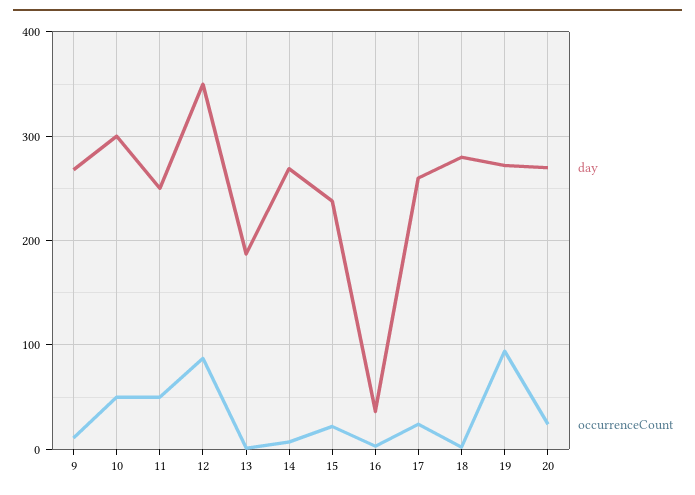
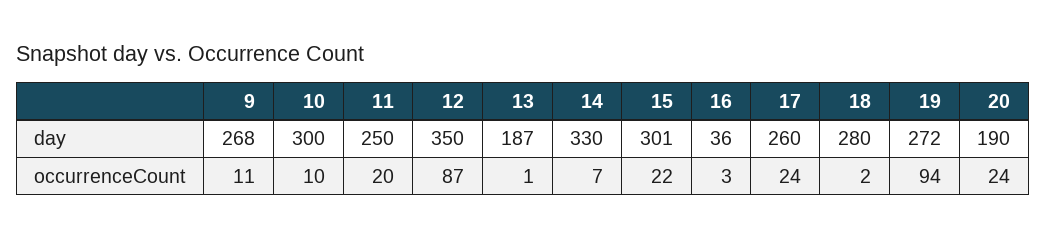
occurrenceCount, 10: 50 -> 10
occurrenceCount, 11: 50 -> 20
day, 14: 270 -> 330
day, 15: 240 -> 301
day, 20: 270 -> 190

